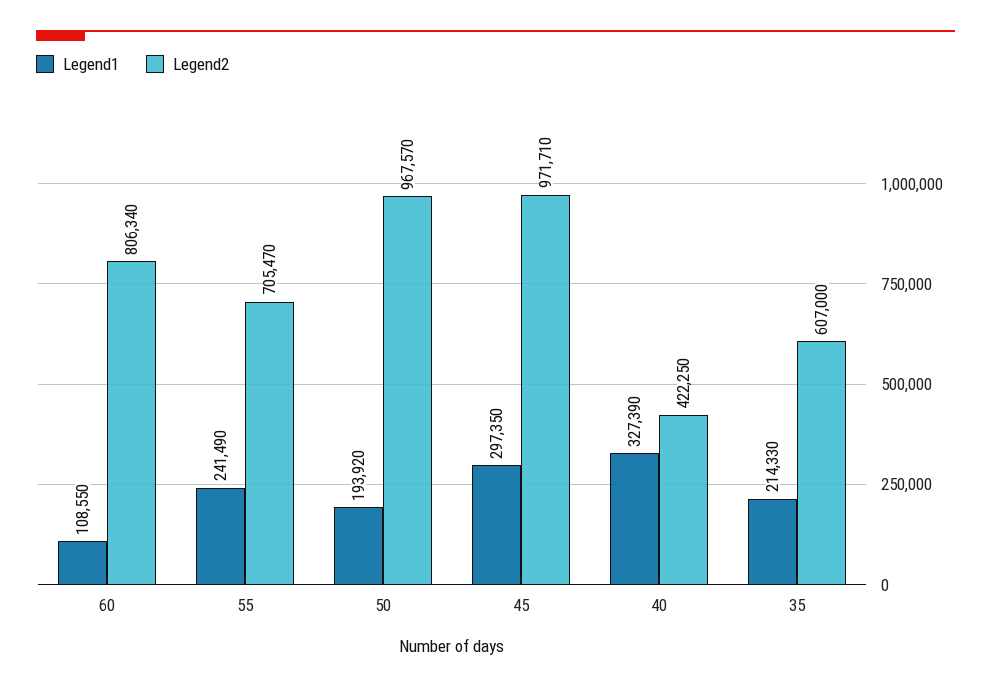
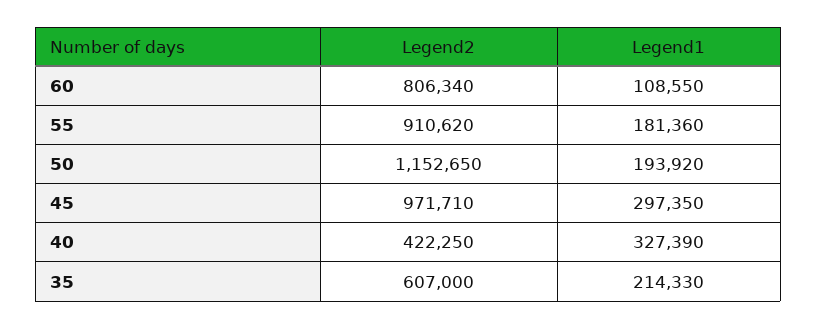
Legend1, 55: 241490 -> 181360
Legend2, 55: 705470 -> 910620
Legend2, 50: 967570 -> 1152650

